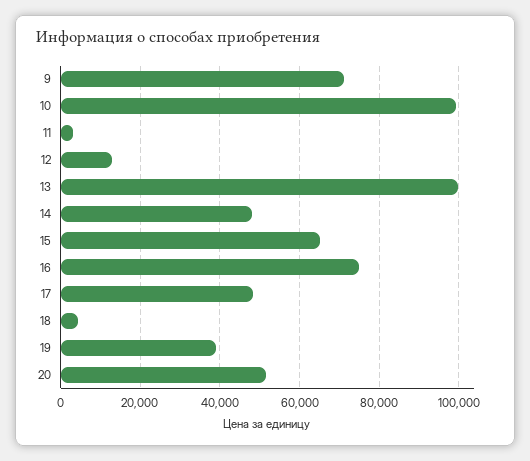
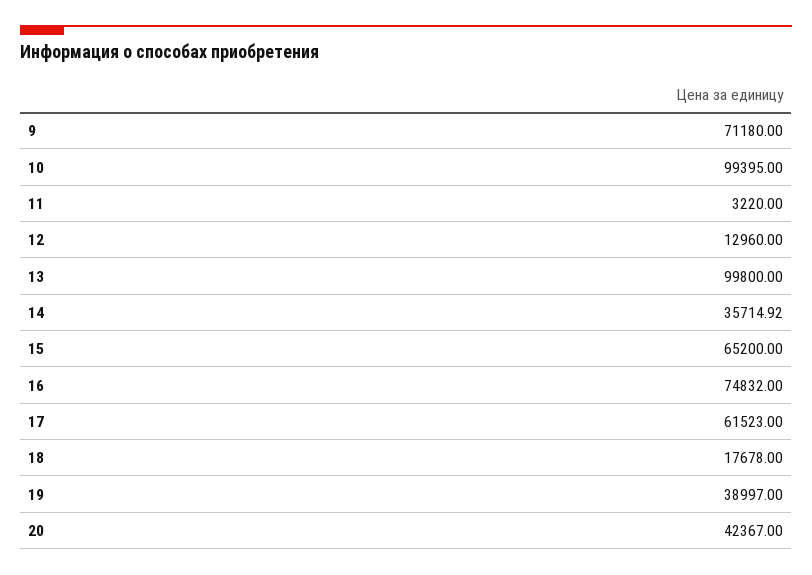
14: 48000 -> 35714.92
17: 48000 -> 61523
18: 4000 -> 17678
20: 52000 -> 42367

